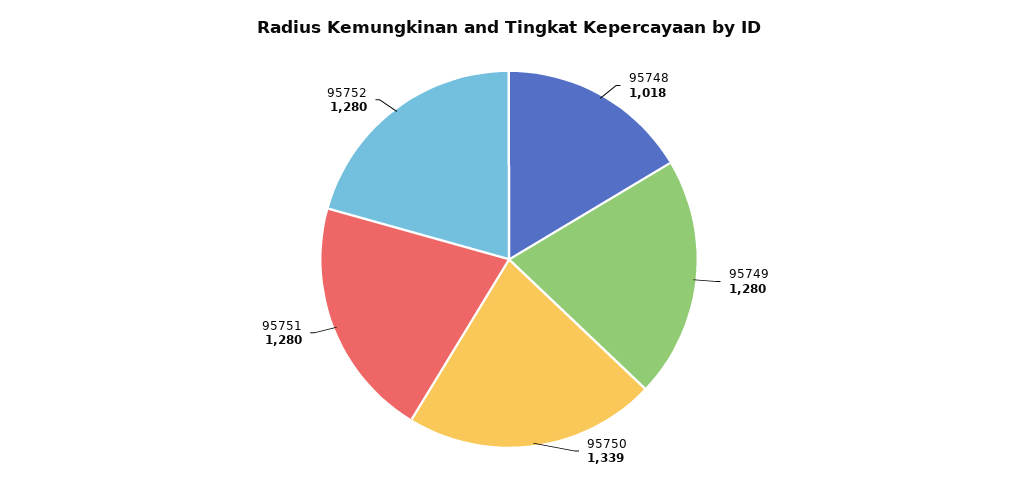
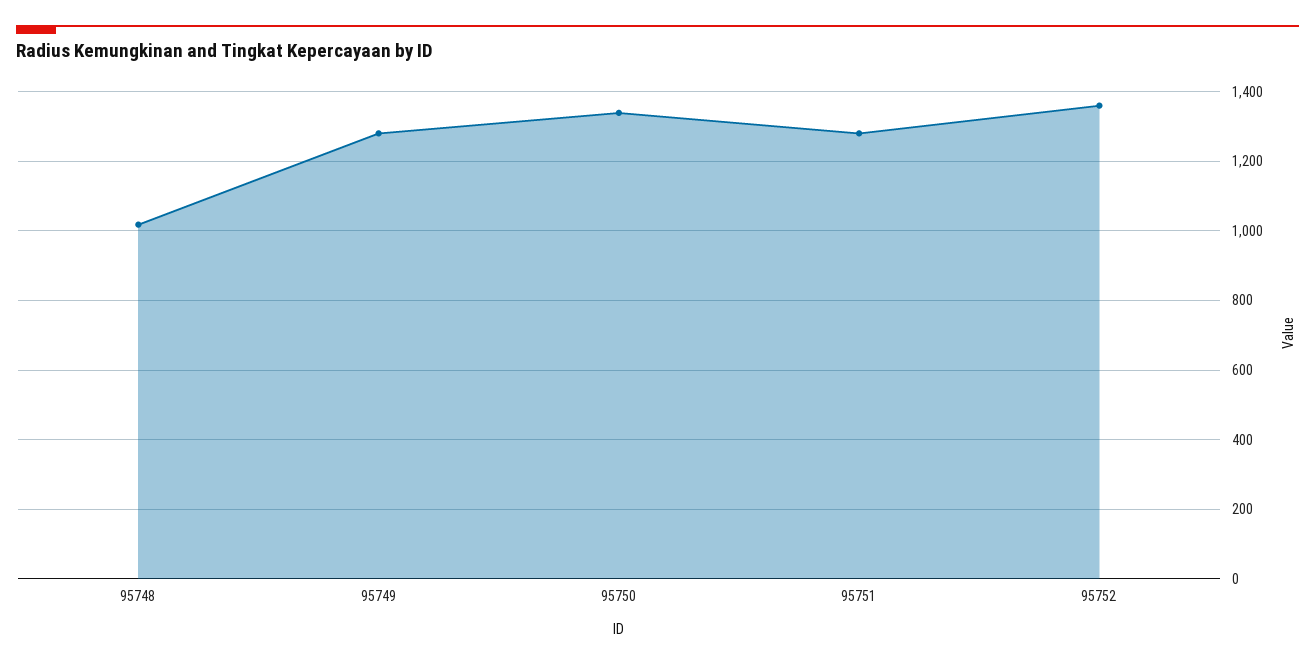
95752: 1280 -> 1360

